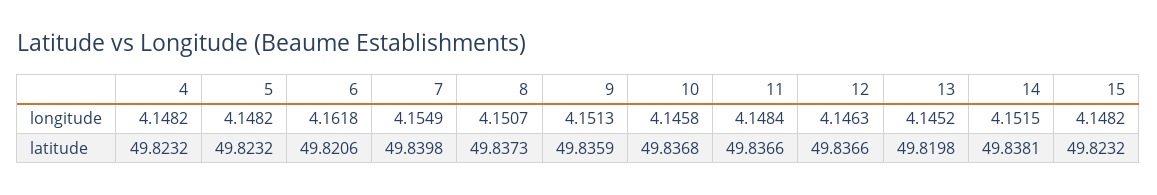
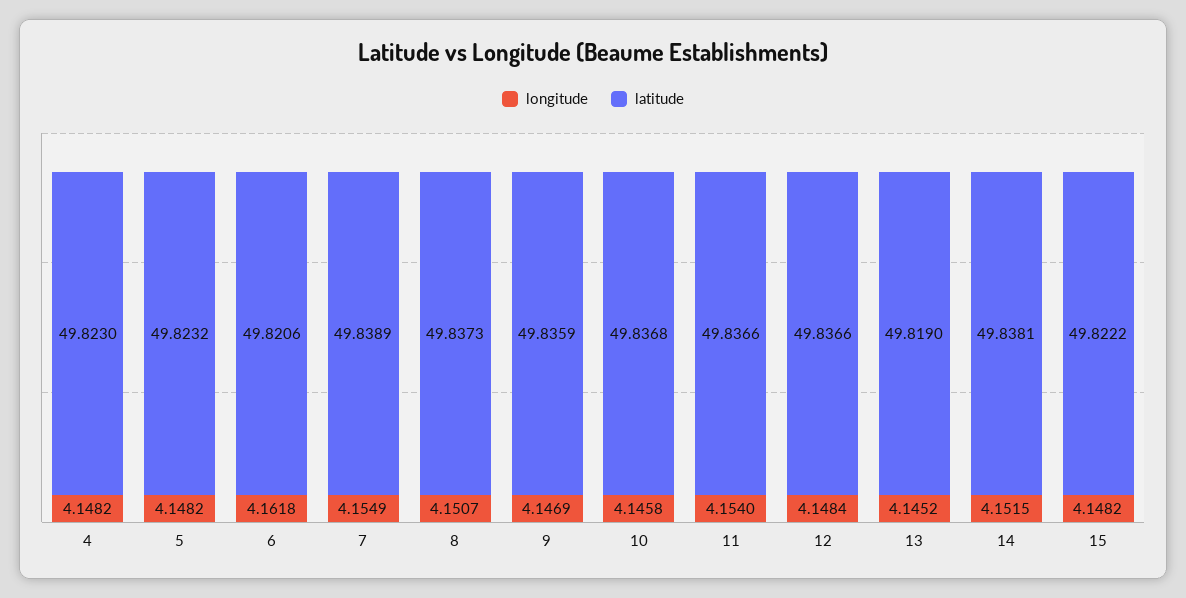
longitude, 9: 4.1513 -> 4.1469
longitude, 11: 4.1484 -> 4.154
longitude, 12: 4.1463 -> 4.1484
latitude, 4: 49.8232 -> 49.823
latitude, 7: 49.8398 -> 49.8389
latitude, 13: 49.8198 -> 49.819
latitude, 15: 49.8232 -> 49.8222

